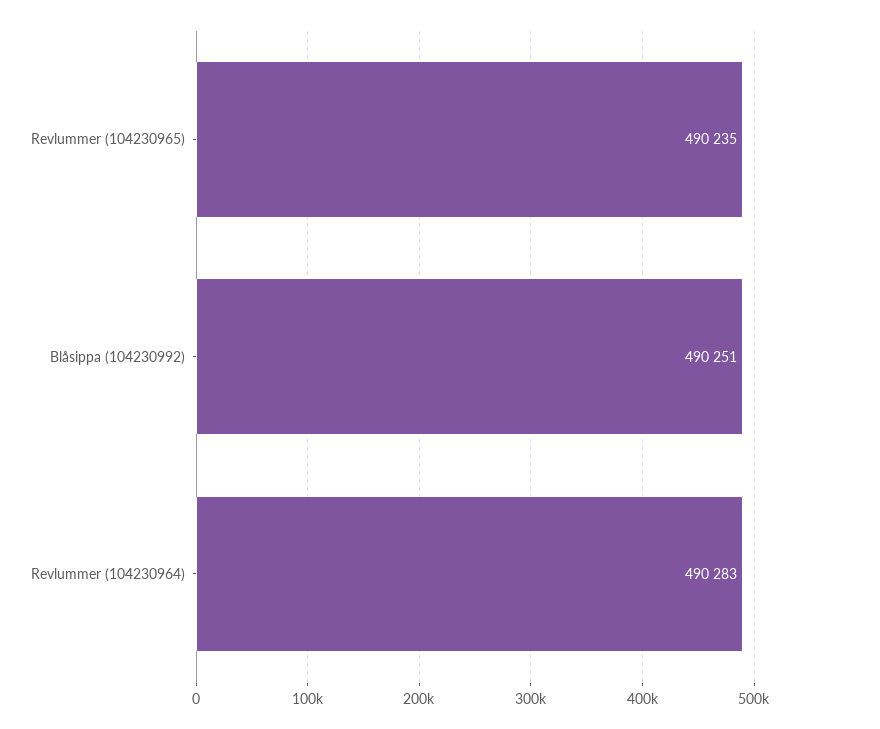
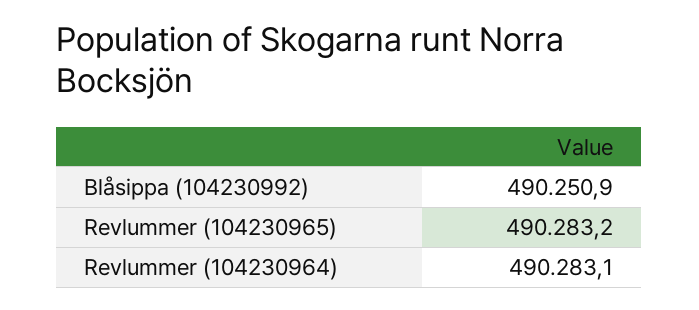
Revlummer (104230965): 490235 -> 490283.2

